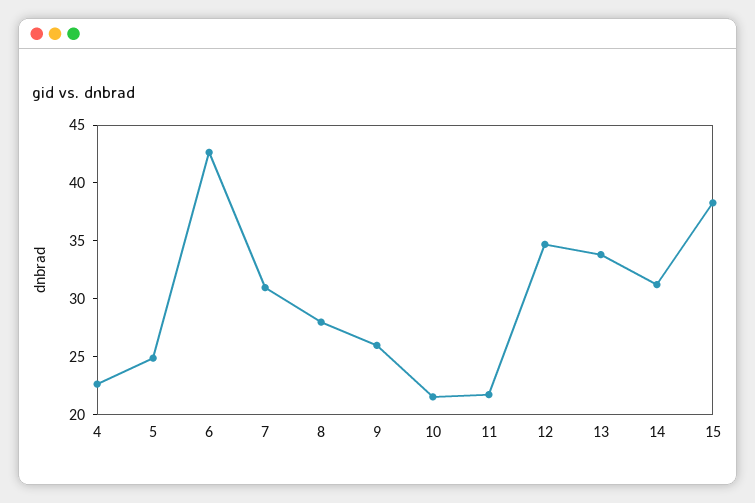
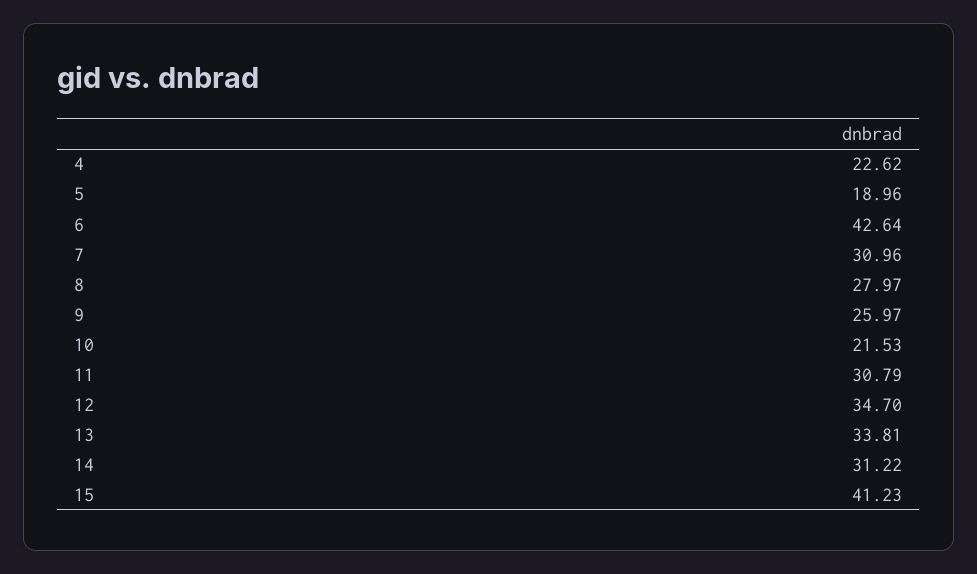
5: 25 -> 18.96
11: 22 -> 30.79
15: 38 -> 41.23

